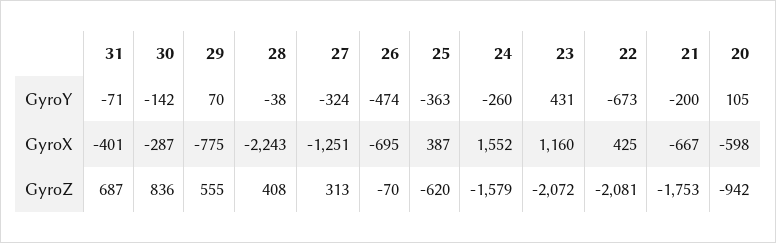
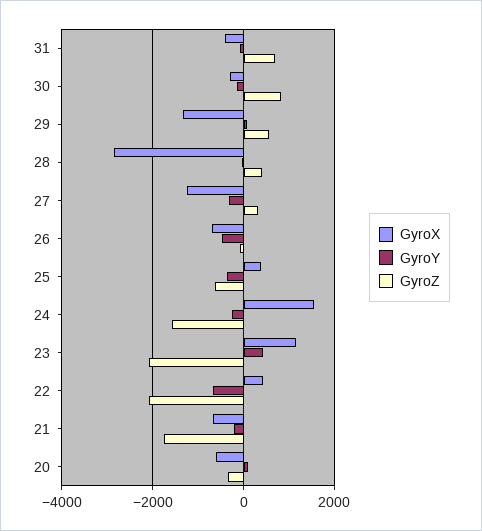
GyroX, 29: -775 -> -1400
GyroX, 28: -2243 -> -2800
GyroZ, 20: -942 -> -400

